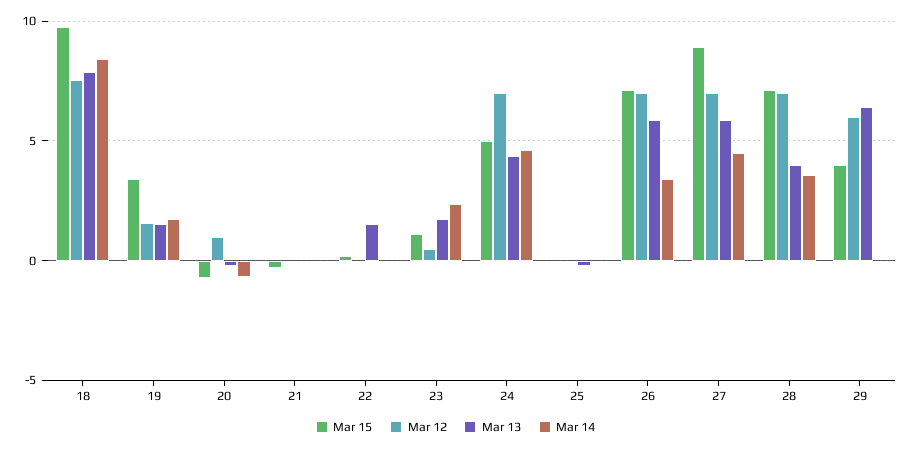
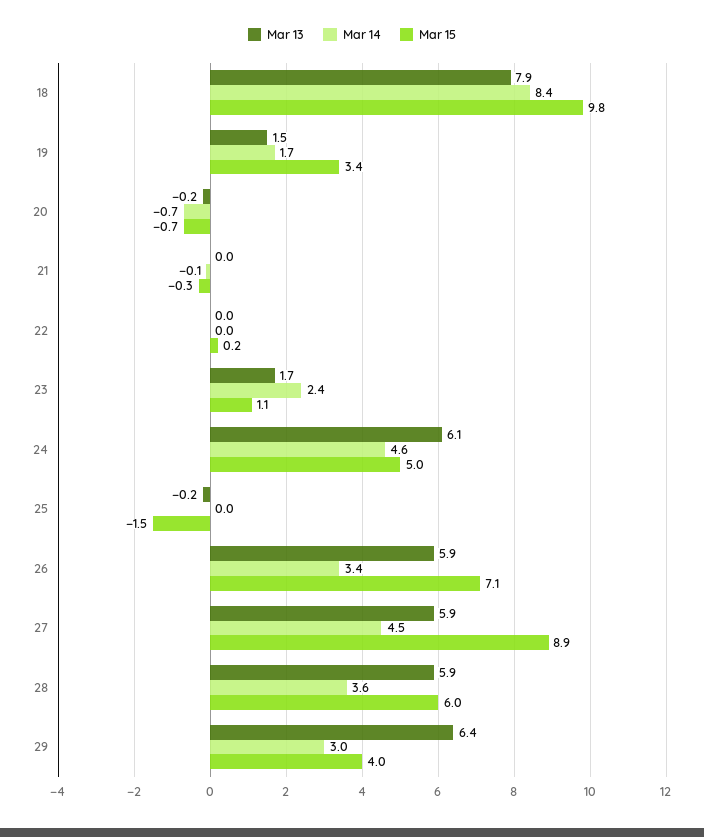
Mar 12, 18: 7.5 -> none
Mar 12, 19: 1.5 -> none
Mar 12, 20: 1 -> none
Mar 12, 21: 0 -> none
Mar 12, 22: 0 -> none
Mar 13, 22: 1.5 -> 0
Mar 12, 23: 0.5 -> none
Mar 12, 24: 7 -> none
Mar 13, 24: 4.5 -> 6.1
Mar 15, 25: 0 -> -1.5
Mar 12, 25: 0 -> none
Mar 12, 26: 7 -> none
Mar 12, 27: 7 -> none
Mar 15, 28: 7 -> 6
Mar 12, 28: 7 -> none
Mar 13, 28: 4 -> 5.9
Mar 12, 29: 6 -> none
Mar 14, 29: 0 -> 3

